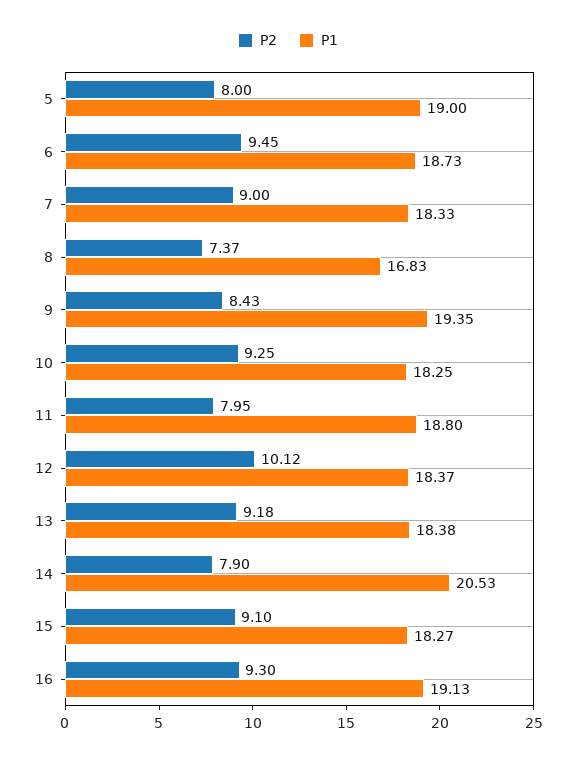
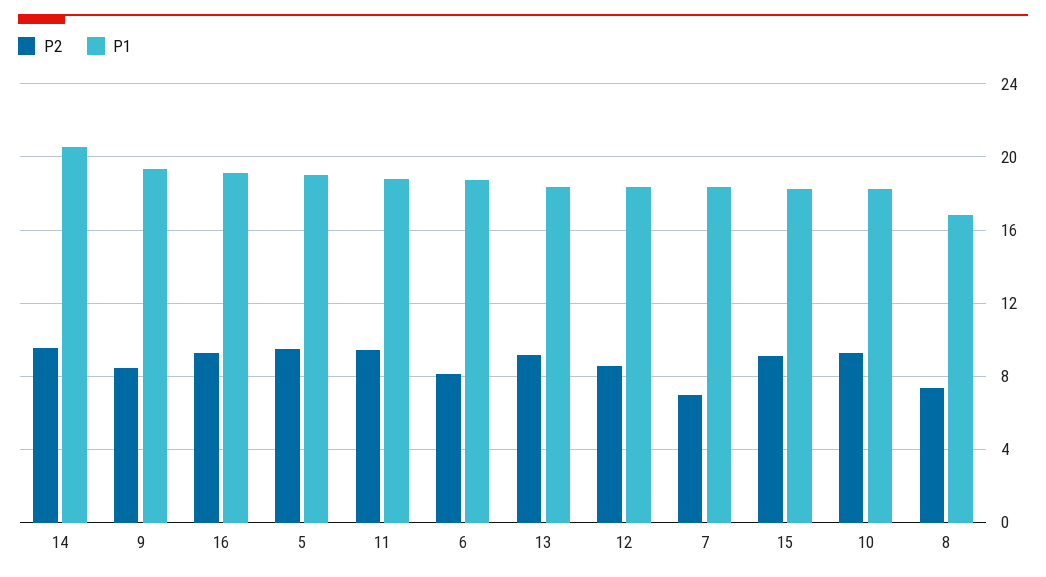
P2, 5: 8 -> 9.5
P2, 6: 9.45 -> 8
P2, 7: 9 -> 7
P2, 11: 7.95 -> 9.5
P2, 12: 10.12 -> 8.5
P2, 14: 7.9 -> 9.5

